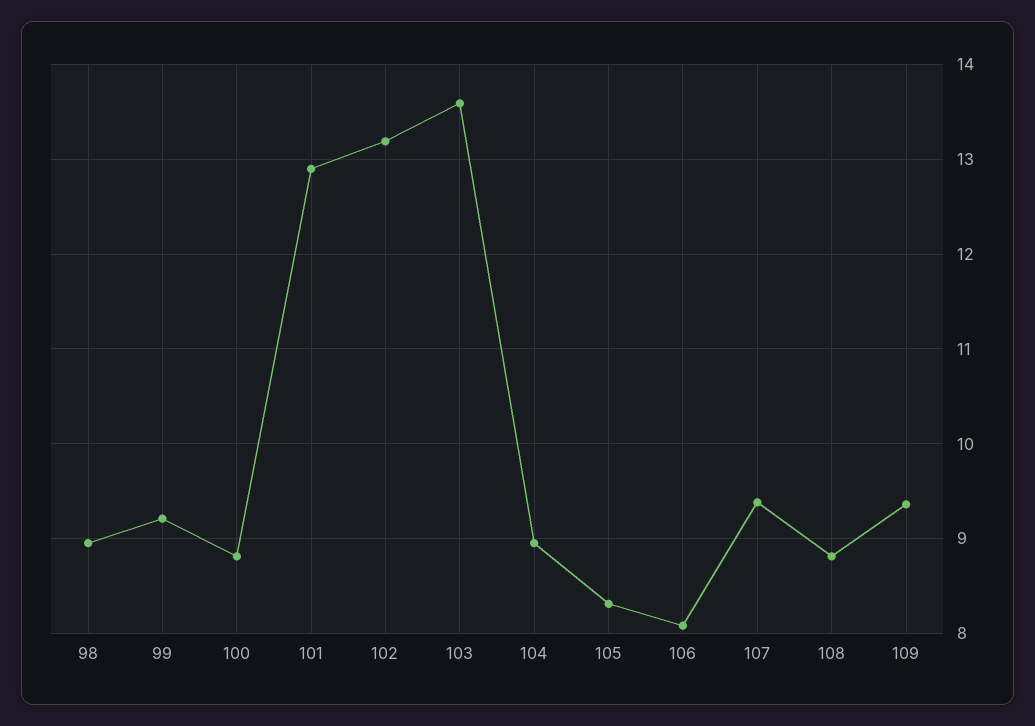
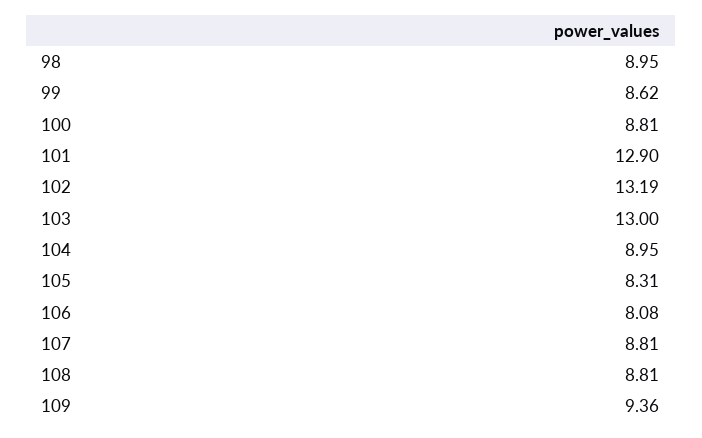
99: 9.2 -> 8.62
103: 13.6 -> 13
107: 9.4 -> 8.81

